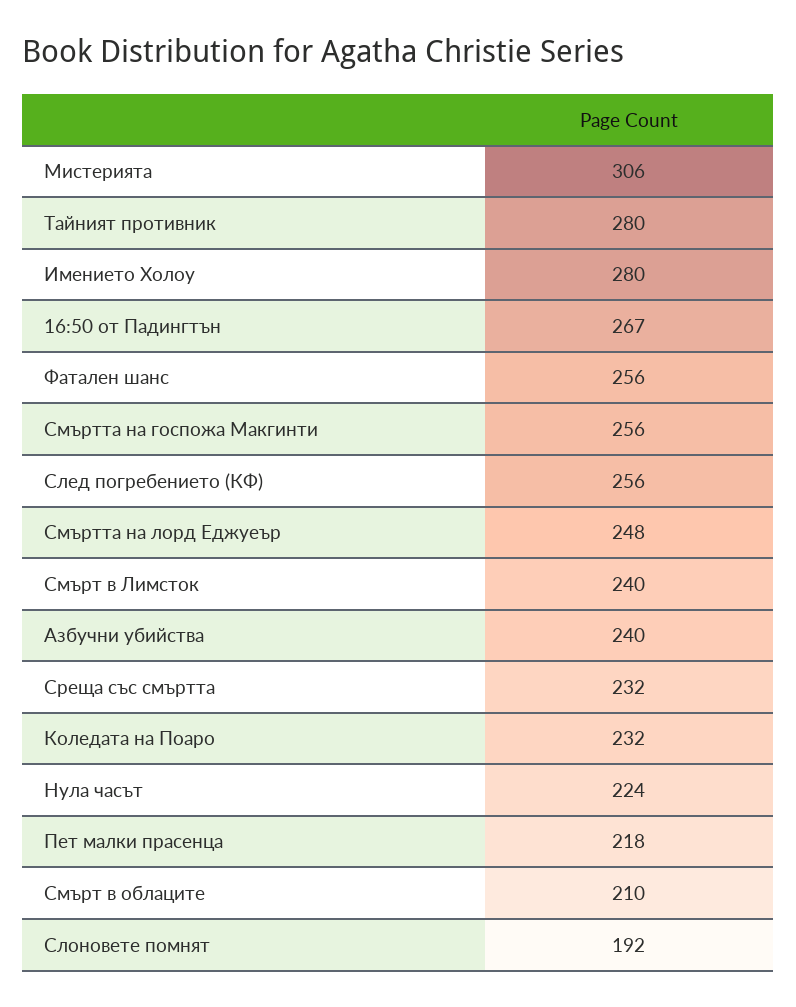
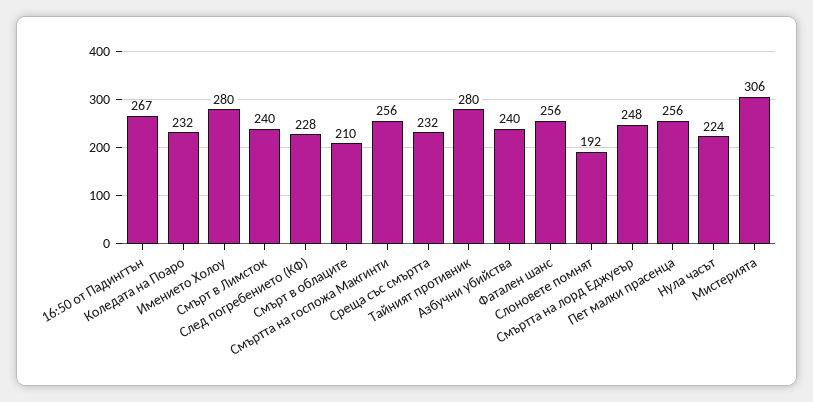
След погребението (КФ): 256 -> 228
Пет малки прасенца: 218 -> 256

